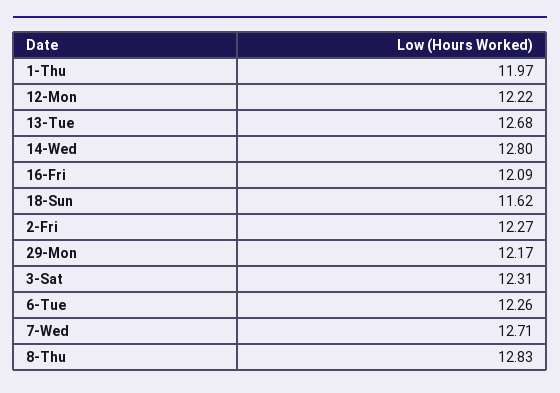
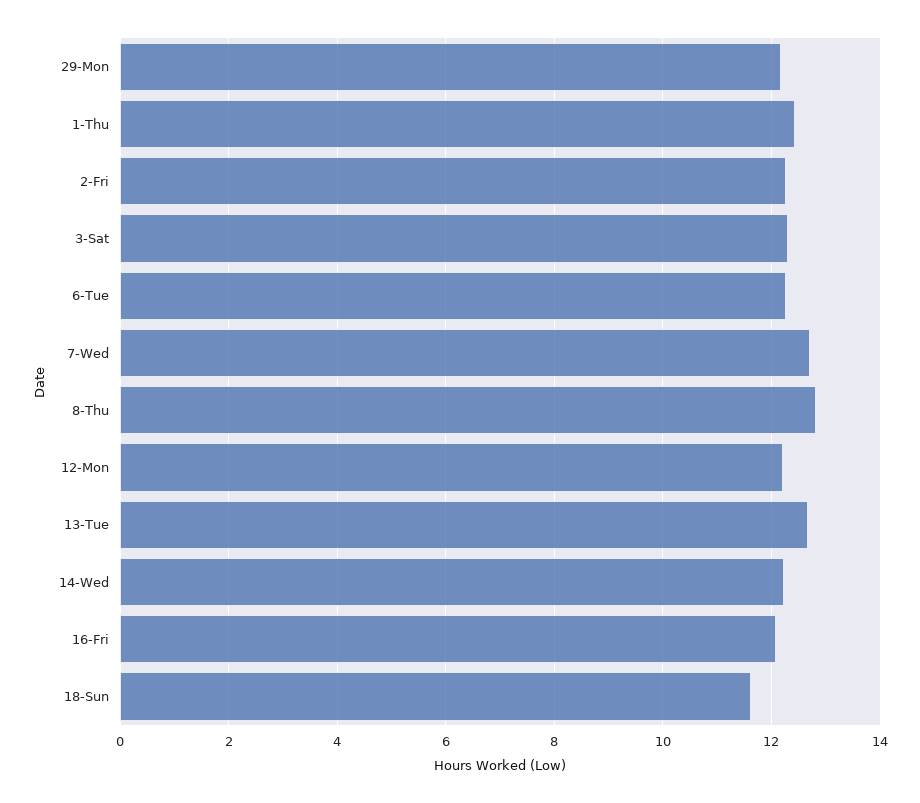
1-Thu: 11.97 -> 12.4
14-Wed: 12.8 -> 12.2

